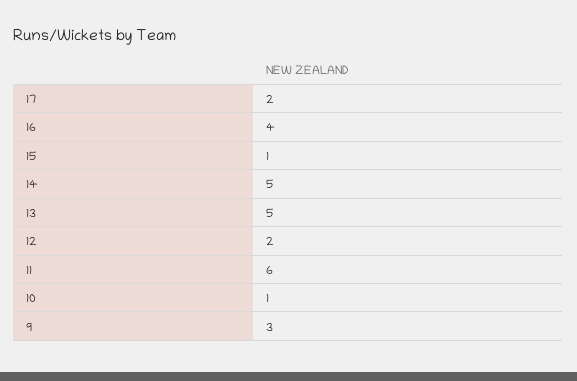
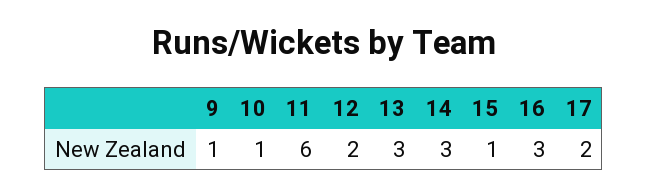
16: 4 -> 3
14: 5 -> 3
13: 5 -> 3
9: 3 -> 1

